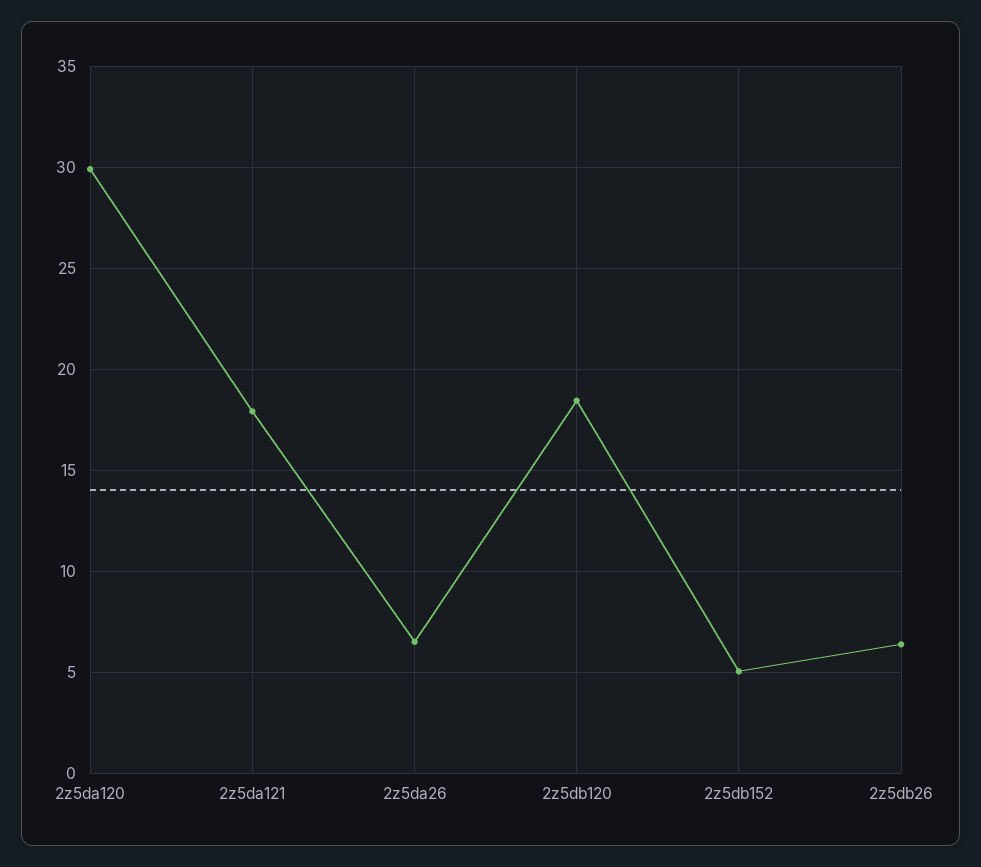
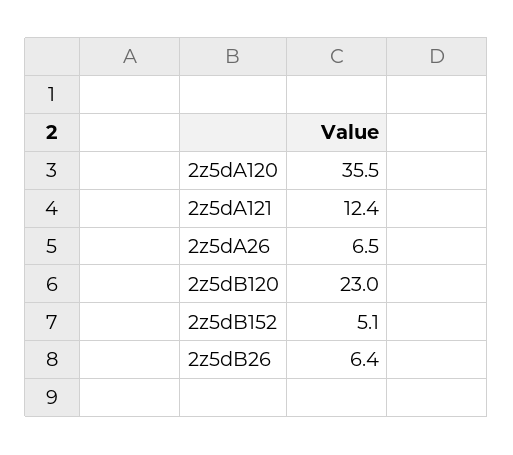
2z5da120: 30 -> 35.5
2z5da121: 18 -> 12.4
2z5db120: 18.5 -> 23

